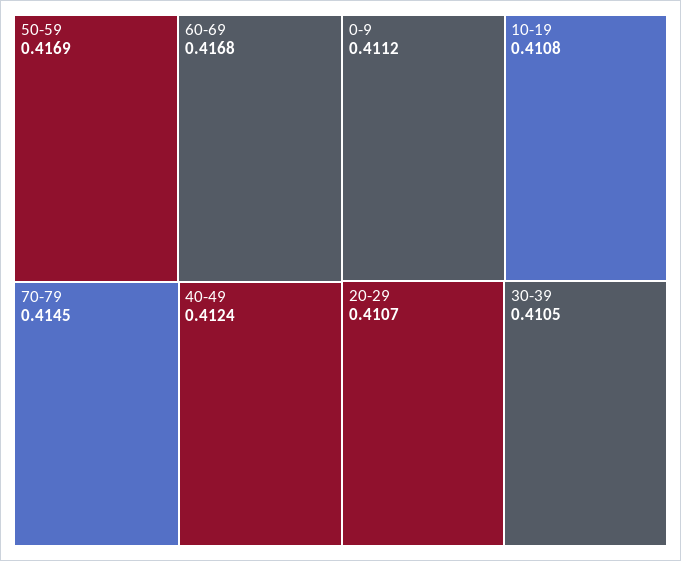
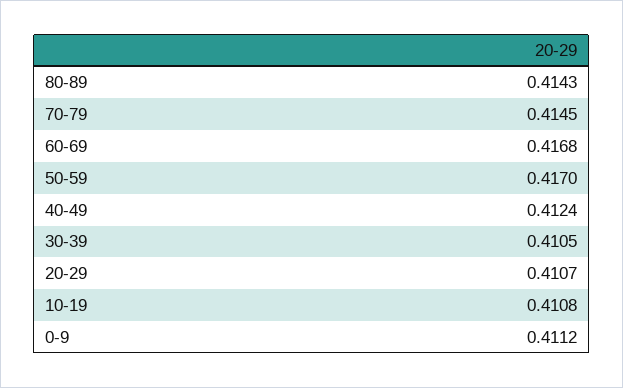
50-59: 0.4169 -> 0.417
80-89: none -> 0.4143

